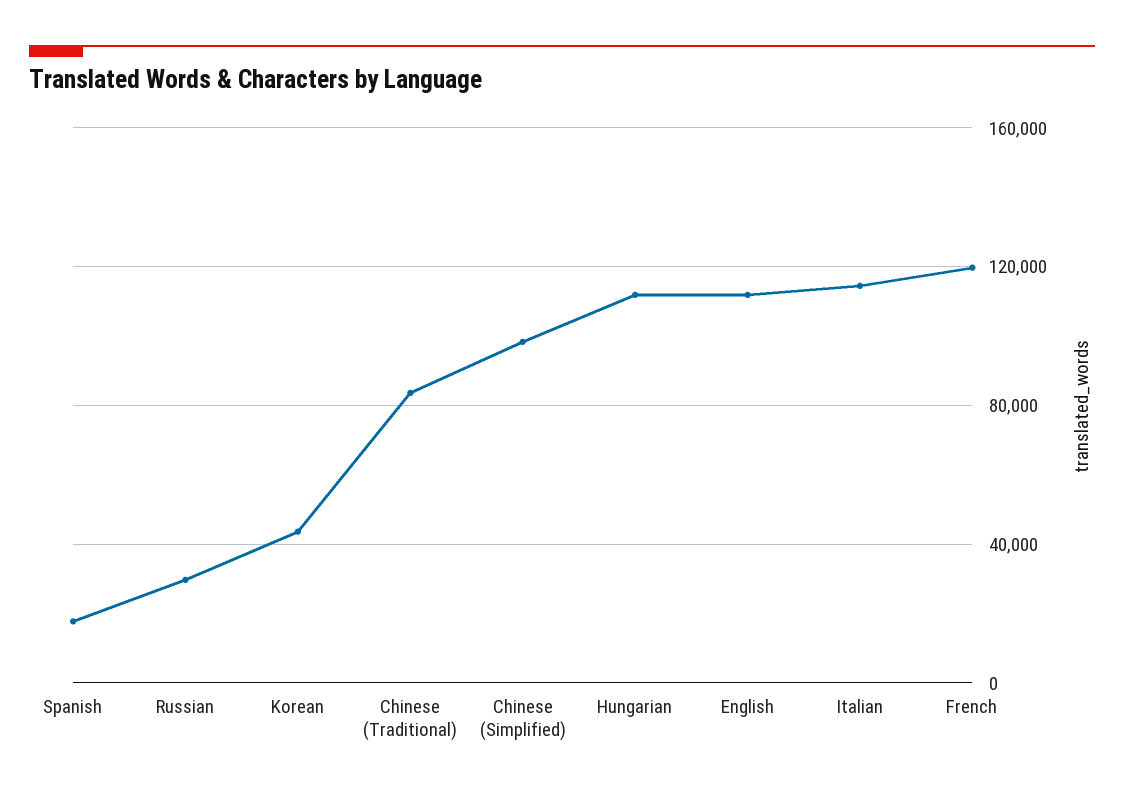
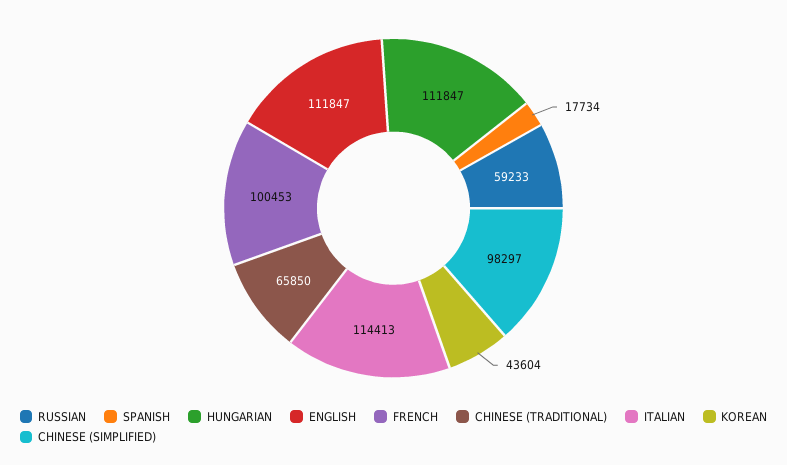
Russian: 30000 -> 59233
Chinese (Traditional): 85000 -> 65850
French: 120000 -> 100453

